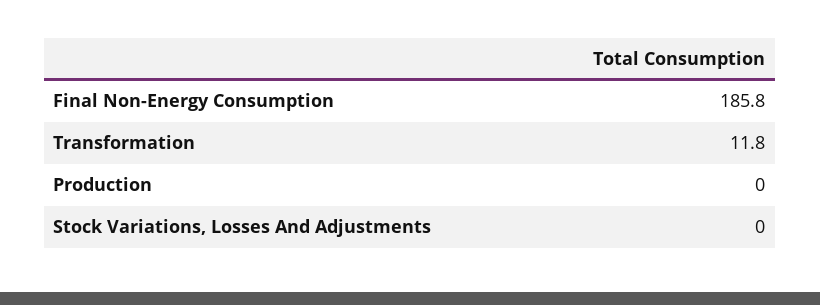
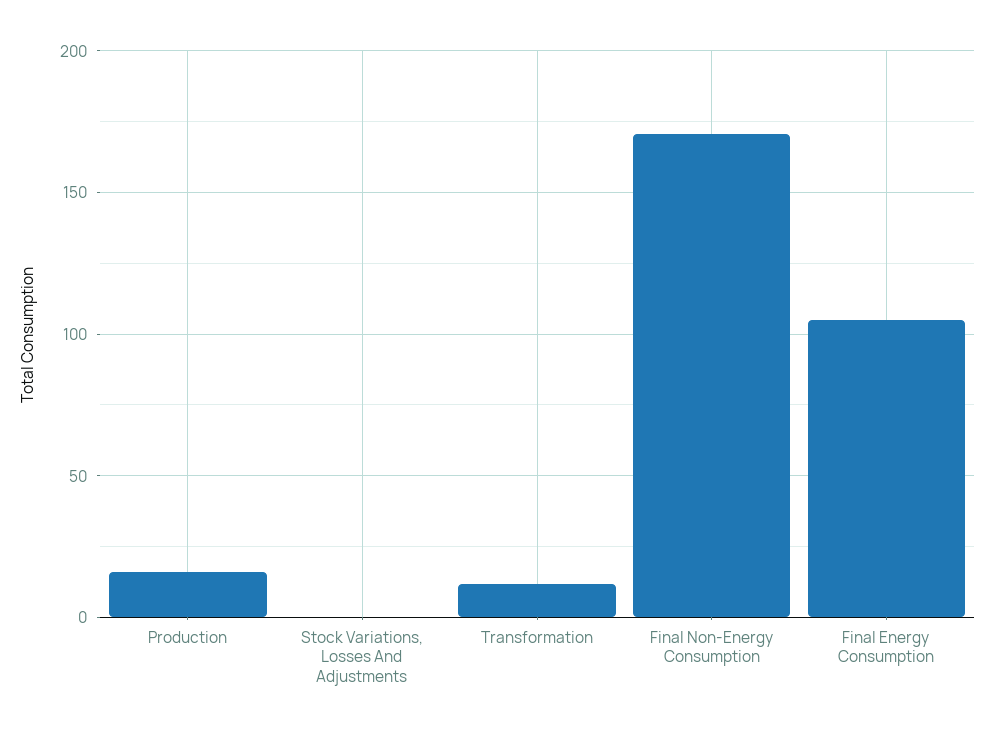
Final Non-Energy Consumption: 185.8 -> 170
Production: 0 -> 15
Final Energy Consumption: none -> 105

